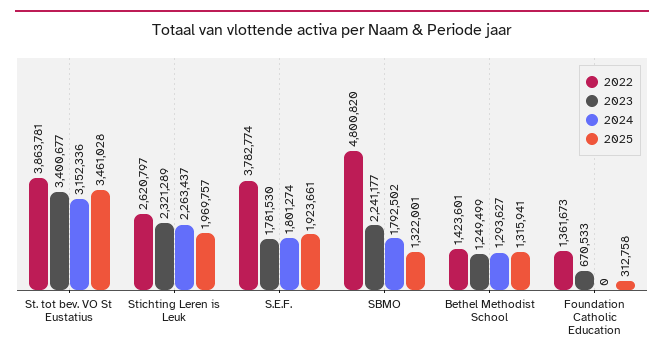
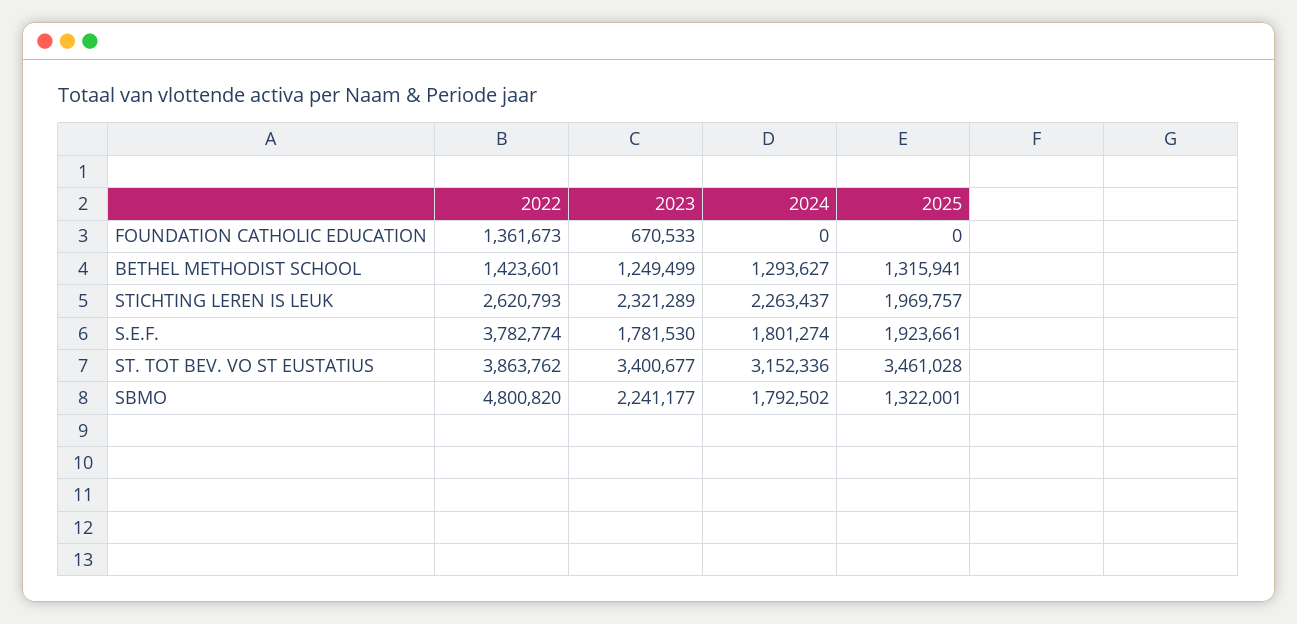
2022, St. tot bev. VO St Eustatius: 3863781 -> 3863762
2022, Stichting Leren is Leuk: 2620797 -> 2620793
2025, Foundation Catholic Education: 312758 -> 0

